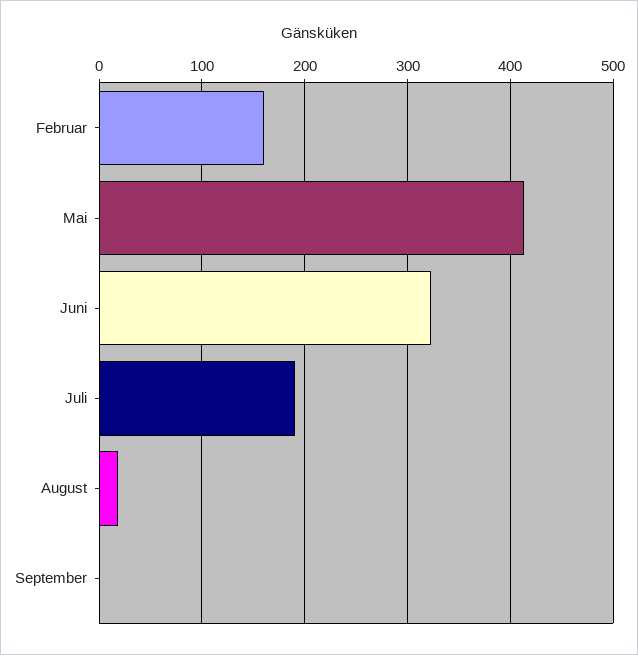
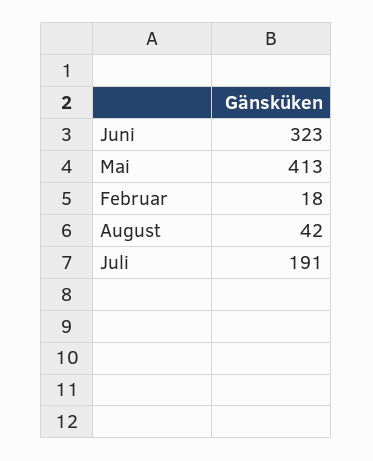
Februar: 160 -> 18
August: 20 -> 42
September: 0 -> none

